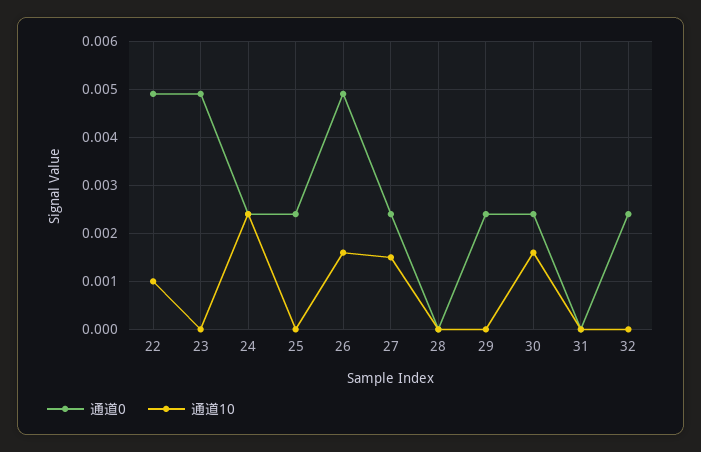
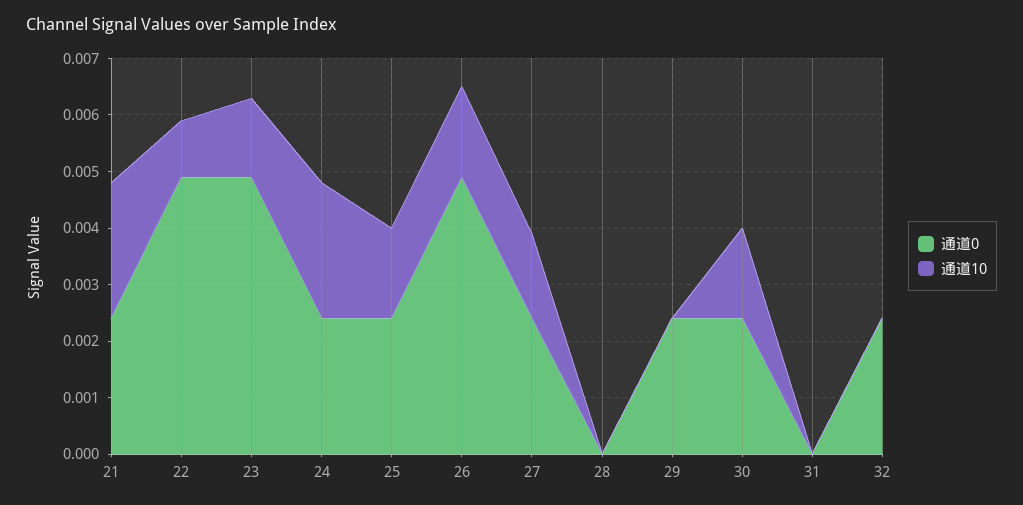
通道10, 23: 0 -> 0.0015
通道10, 25: 0 -> 0.0015
通道0, 21: none -> 0.0025
通道10, 21: none -> 0.0025

